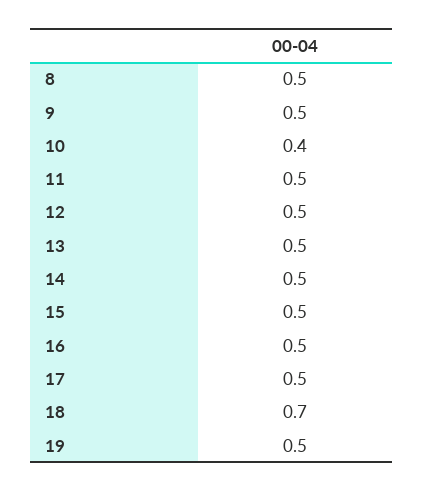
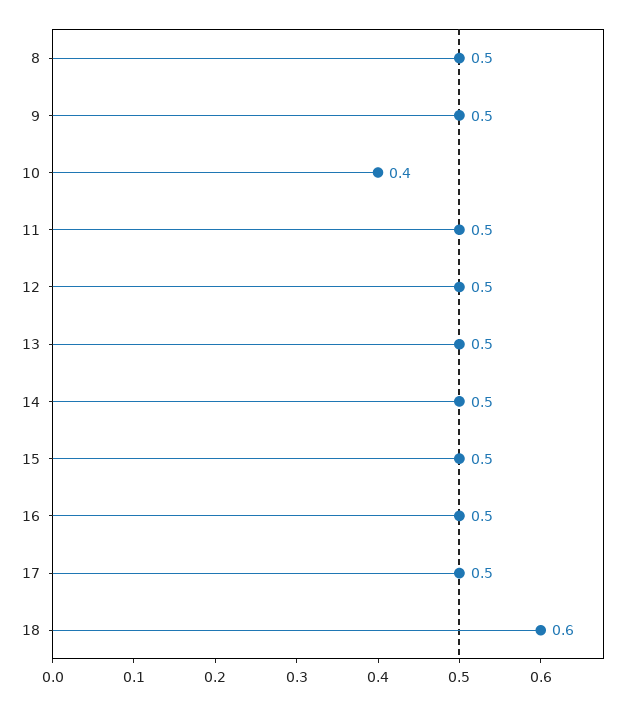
18: 0.7 -> 0.6
19: 0.5 -> none

